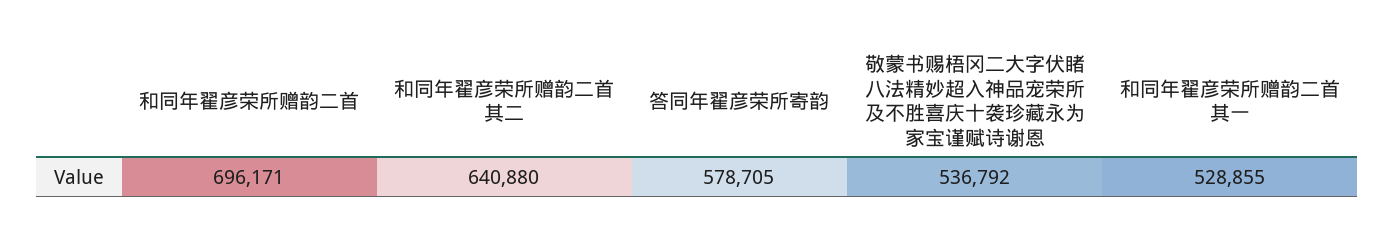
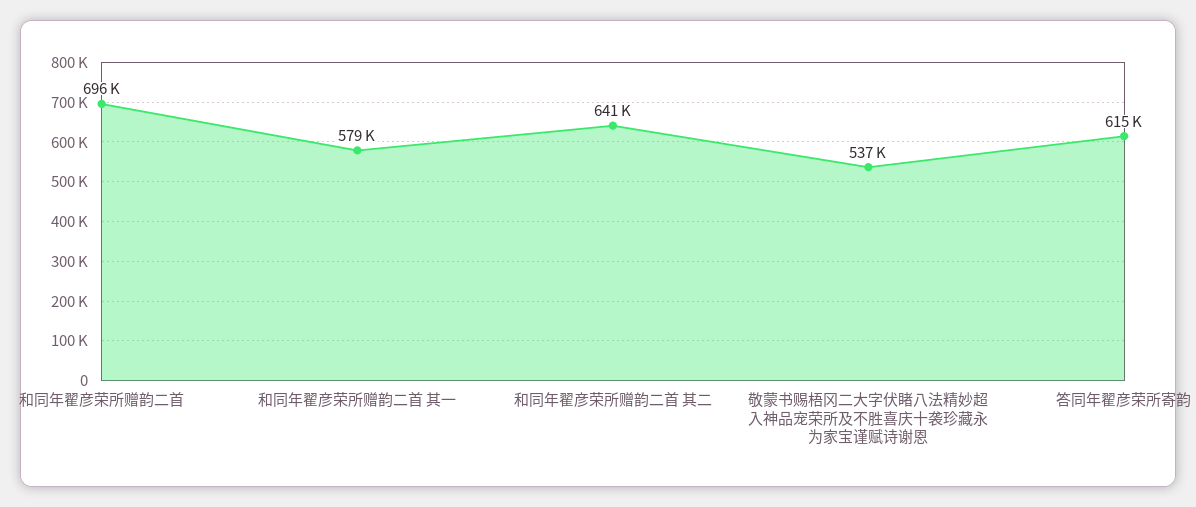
答同年翟彦荣所寄韵: 578705 -> 615000
和同年翟彦荣所赠韵二首 其一: 528855 -> 579000

